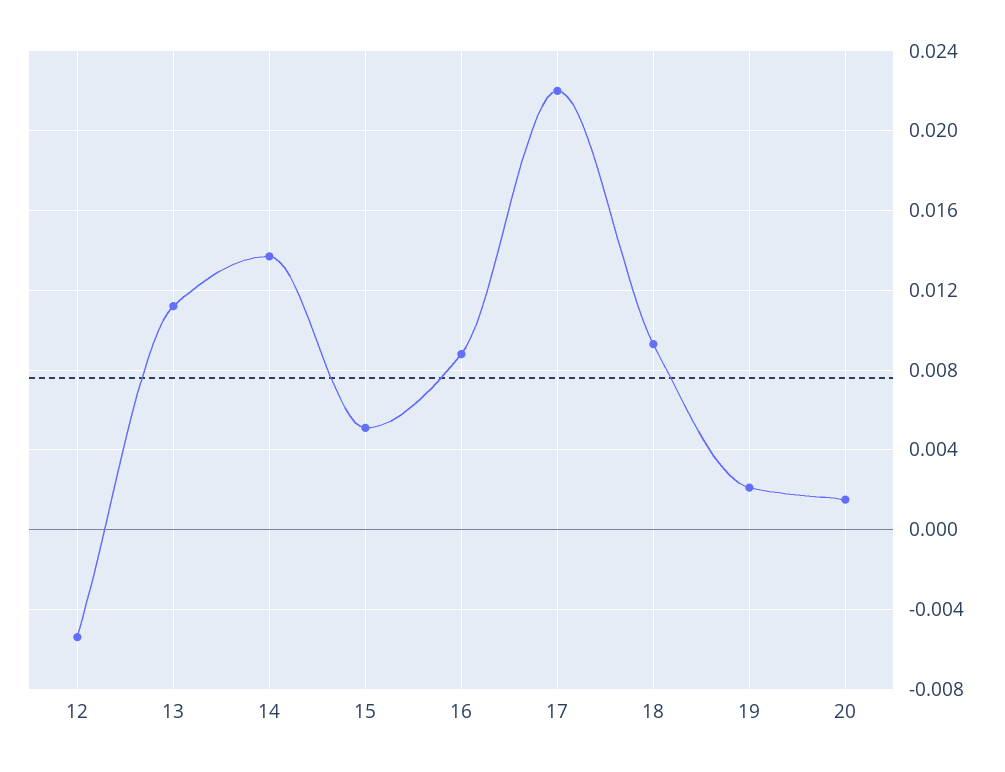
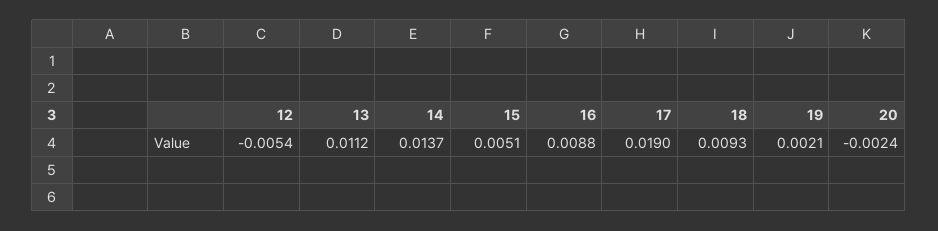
17: 0.022 -> 0.019
20: 0.0015 -> -0.0024

